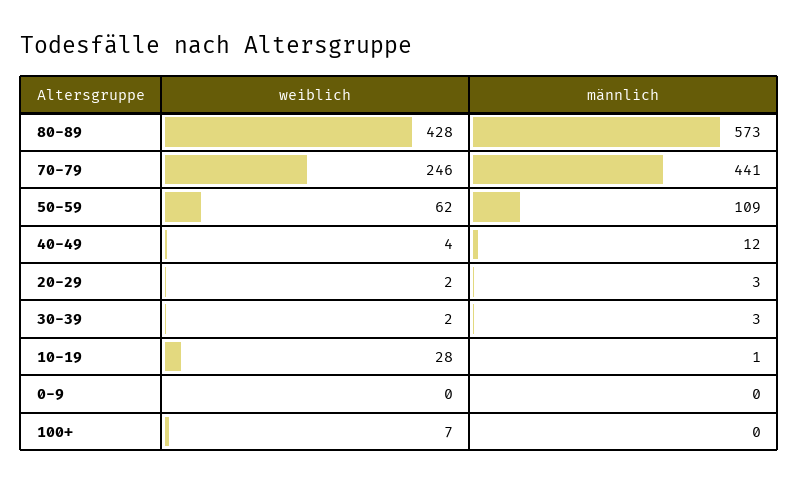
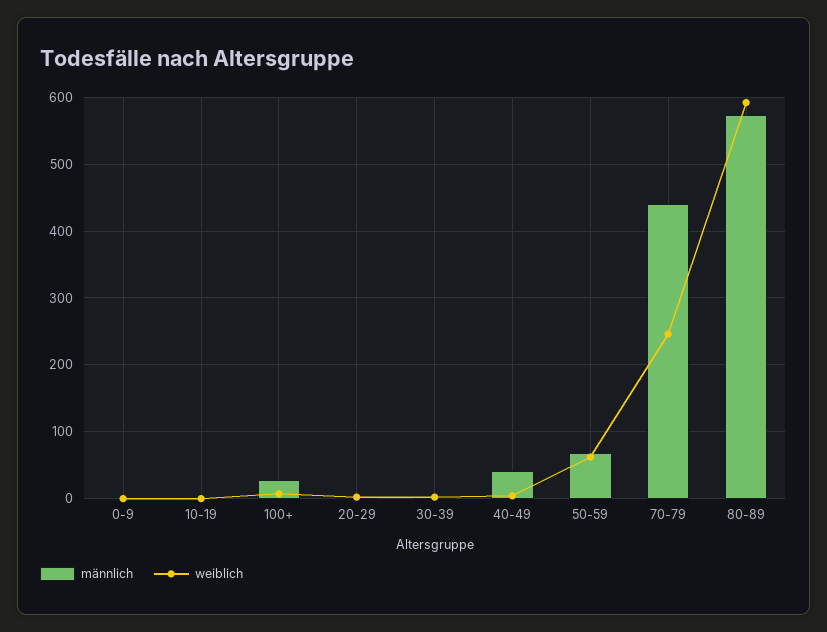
weiblich, 80-89: 428 -> 590
männlich, 50-59: 109 -> 70
männlich, 40-49: 12 -> 40
weiblich, 10-19: 28 -> 0
männlich, 100+: 0 -> 30

